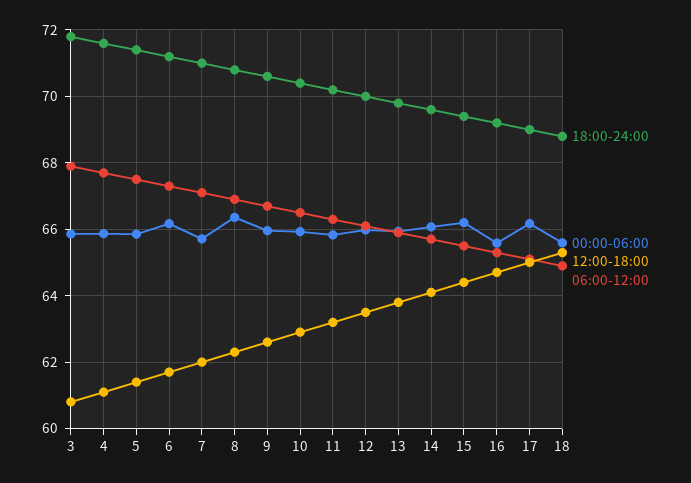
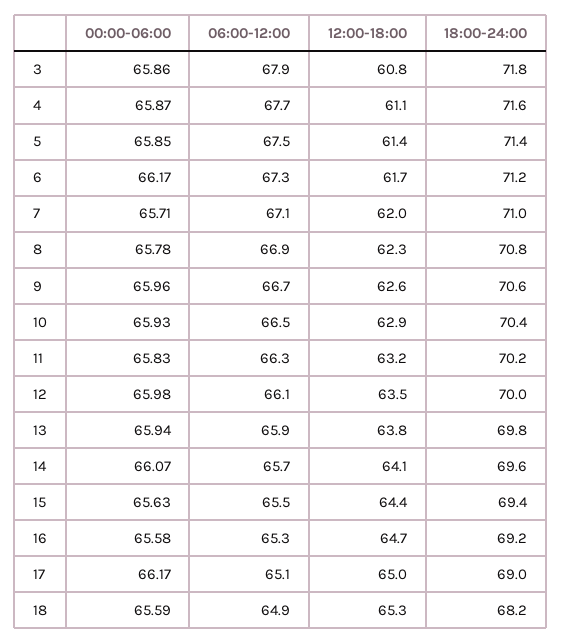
00:00-06:00, 8: 66.4 -> 65.78
00:00-06:00, 15: 66.2 -> 65.63
18:00-24:00, 18: 68.8 -> 68.2

